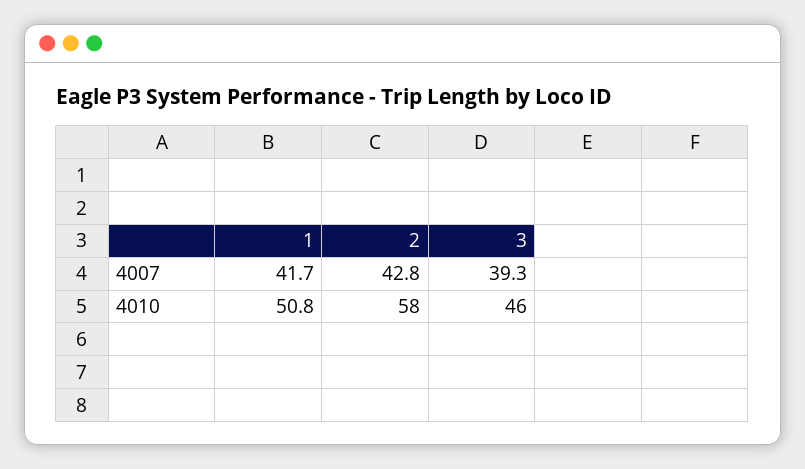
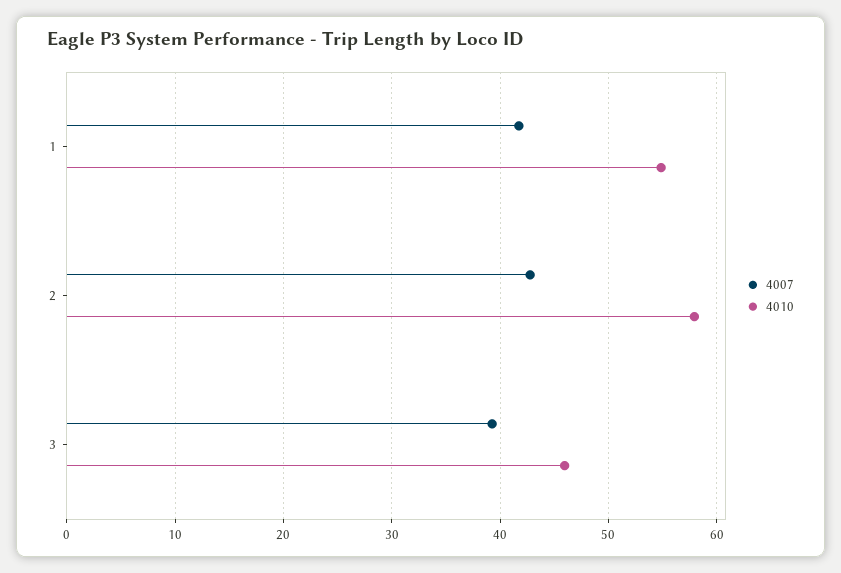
4010, 1: 50.8 -> 55

